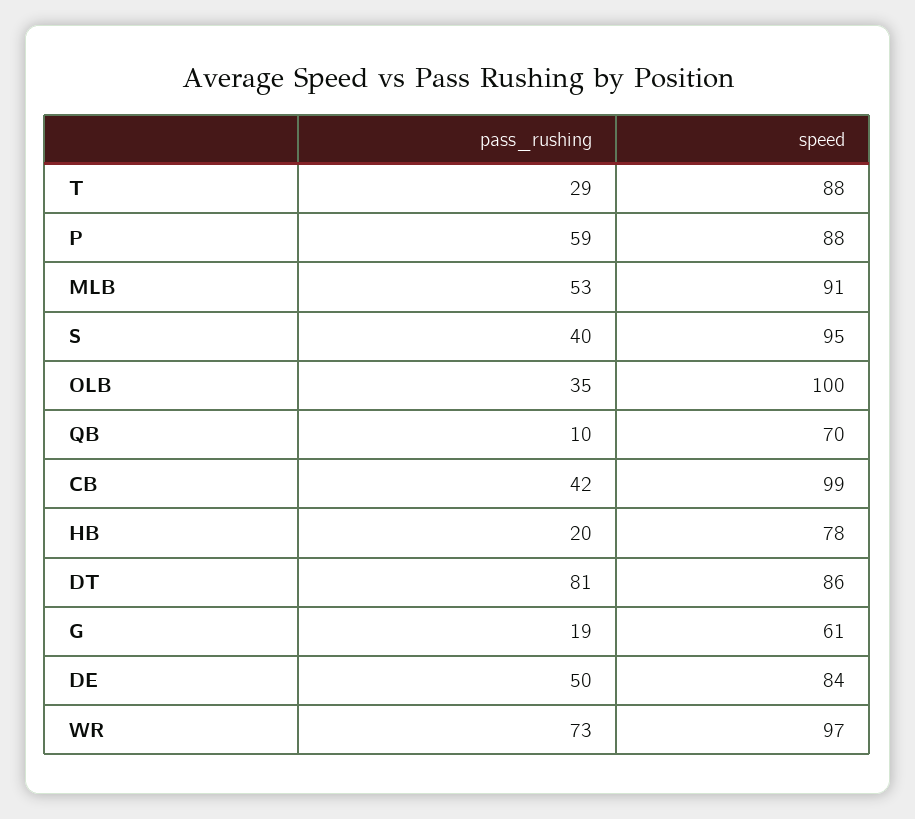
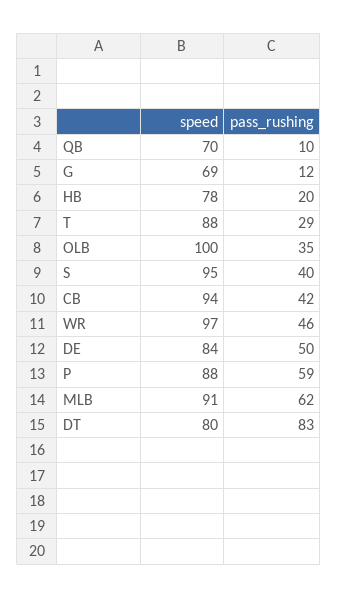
pass_rushing, MLB: 53 -> 62
speed, CB: 99 -> 94
pass_rushing, DT: 81 -> 83
speed, DT: 86 -> 80
pass_rushing, G: 19 -> 12
speed, G: 61 -> 69
pass_rushing, WR: 73 -> 46

